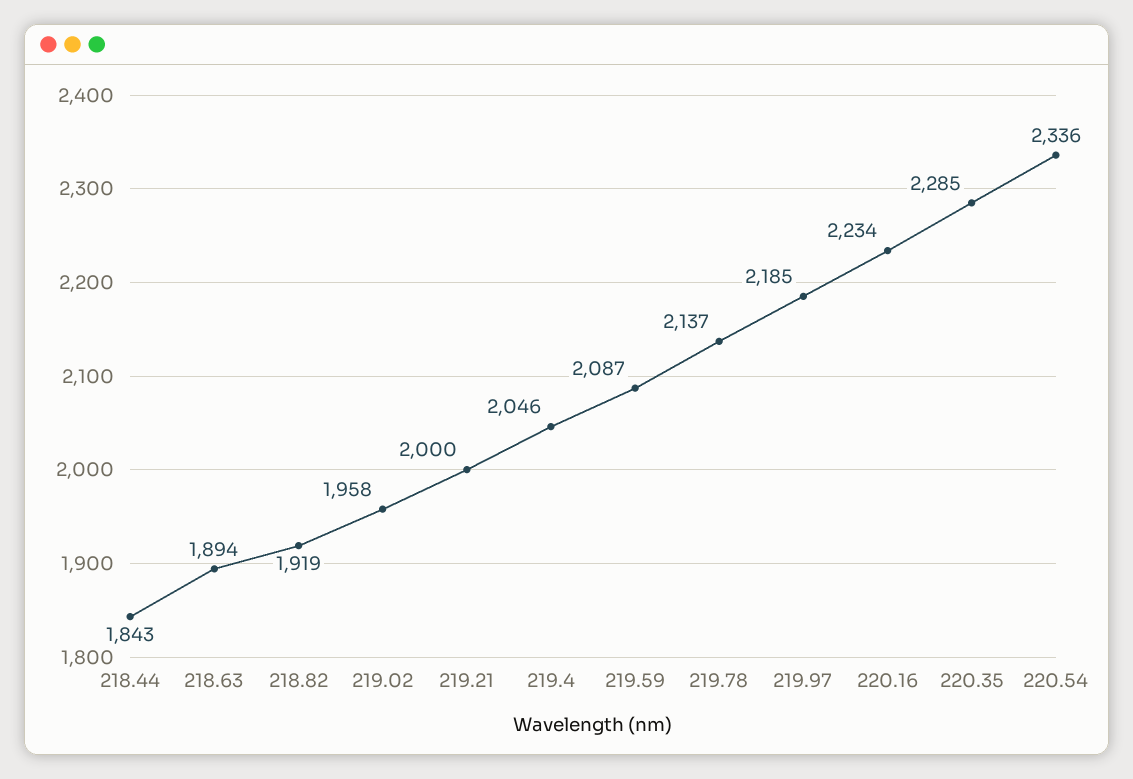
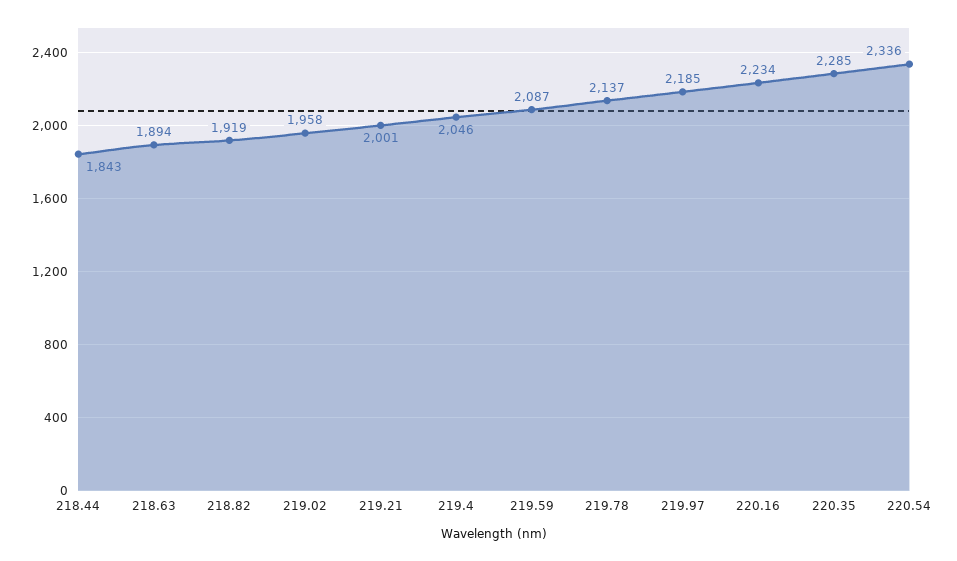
219.21: 2000 -> 2001

